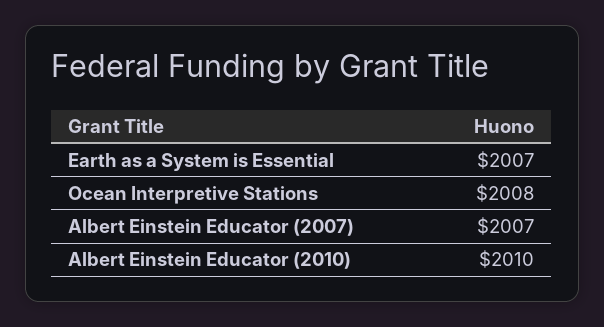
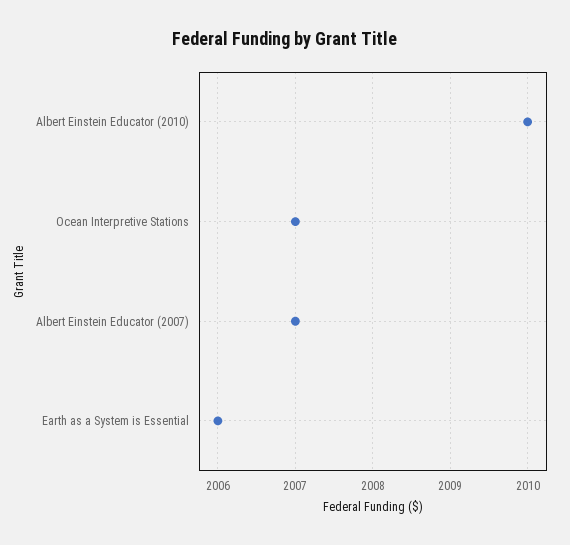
Earth as a System is Essential: 2007 -> 2006
Ocean Interpretive Stations: 2008 -> 2007

